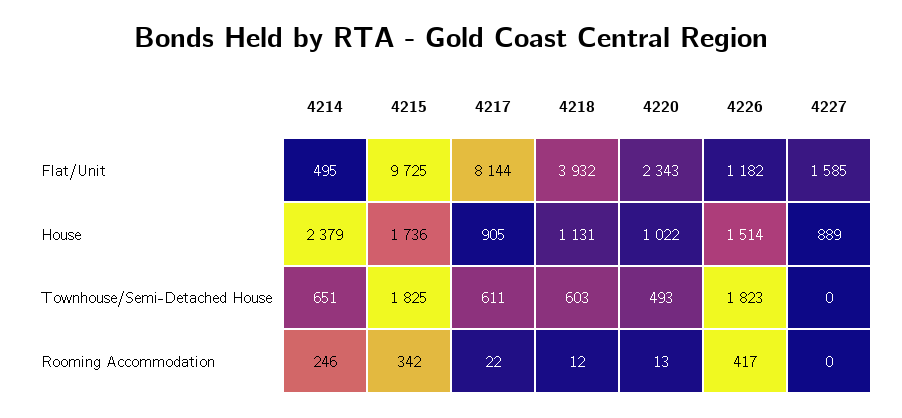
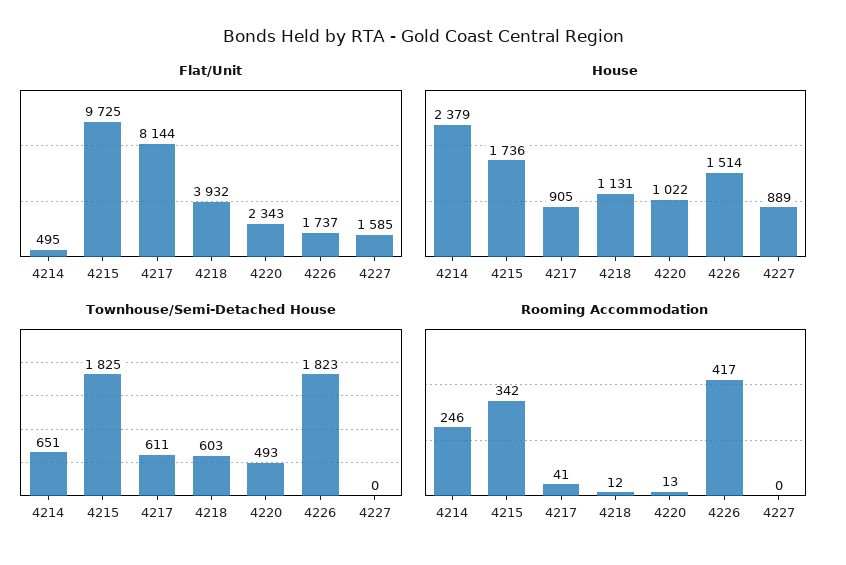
Flat/Unit, 4226: 1182 -> 1737
Rooming Accommodation, 4217: 22 -> 41

